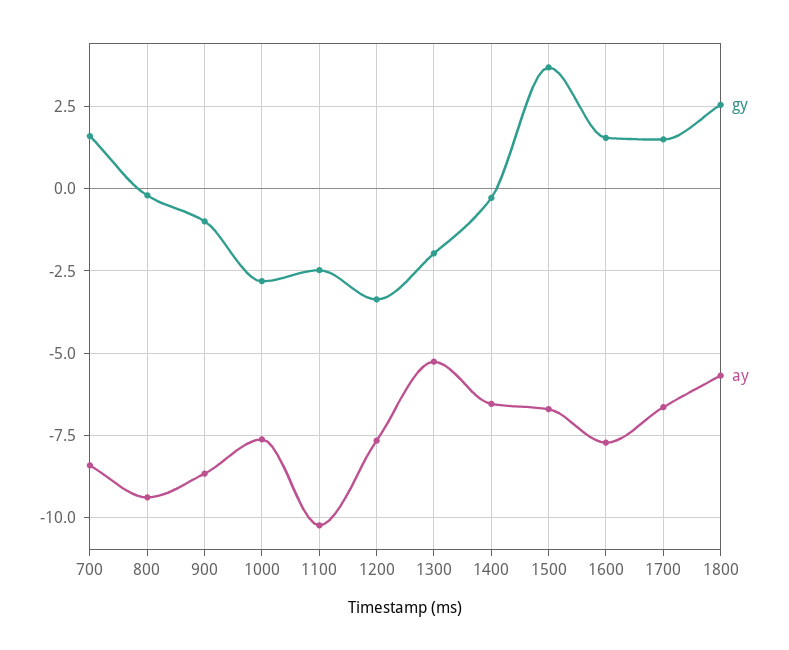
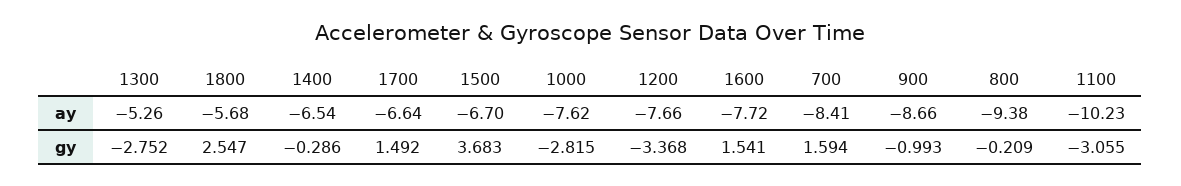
gy, 1100: -2.5 -> -3.055
gy, 1300: -2 -> -2.752

